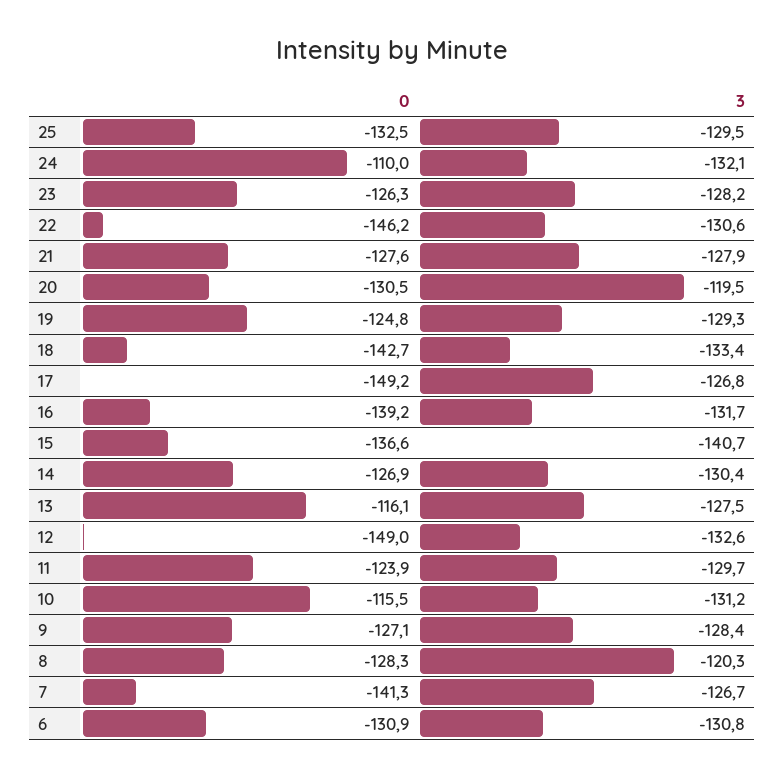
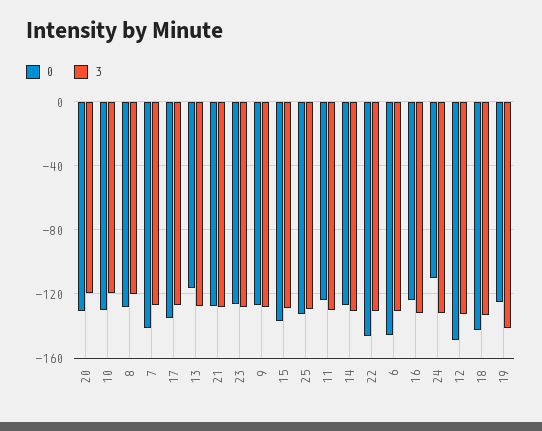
3, 19: -129.3 -> -140
0, 17: -149.2 -> -135
0, 16: -139.2 -> -125
3, 15: -140.7 -> -130
0, 10: -115.5 -> -130
3, 10: -131.2 -> -120
0, 6: -130.9 -> -145

